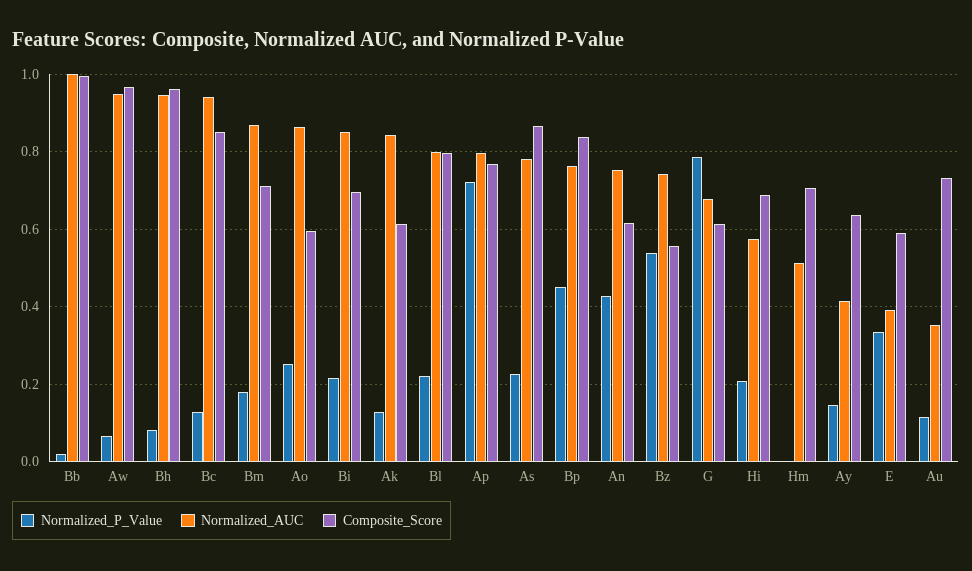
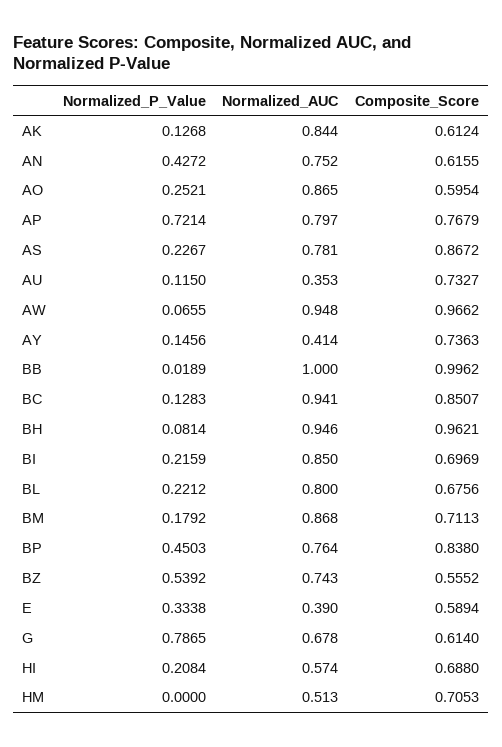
Composite_Score, Bl: 0.8 -> 0.6756
Composite_Score, Ay: 0.64 -> 0.7363

